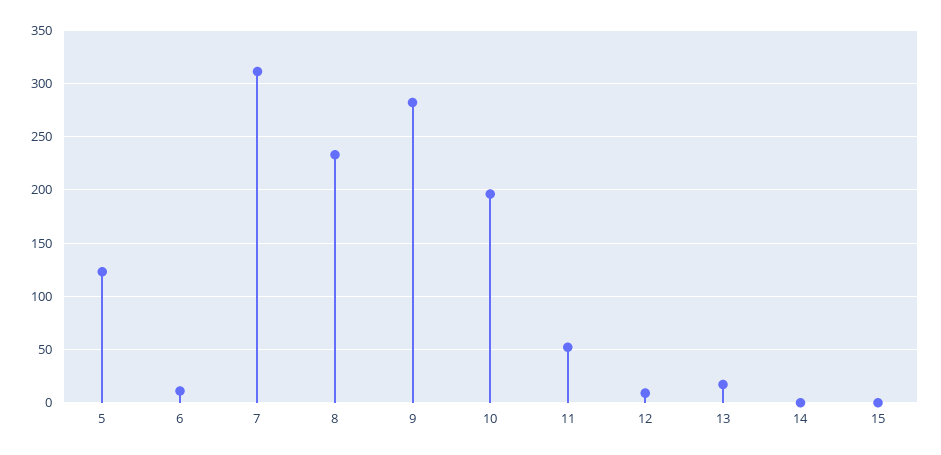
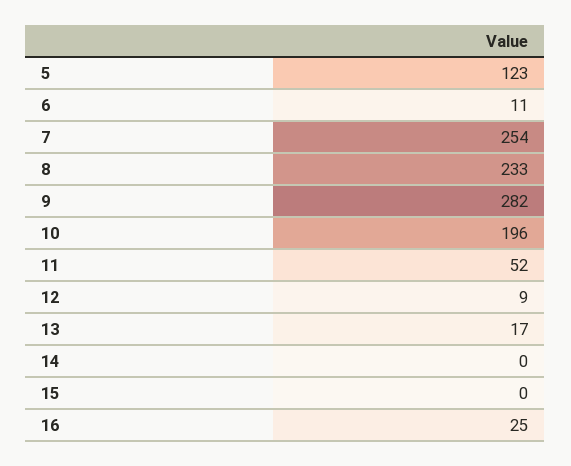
7: 310 -> 254
16: none -> 25

